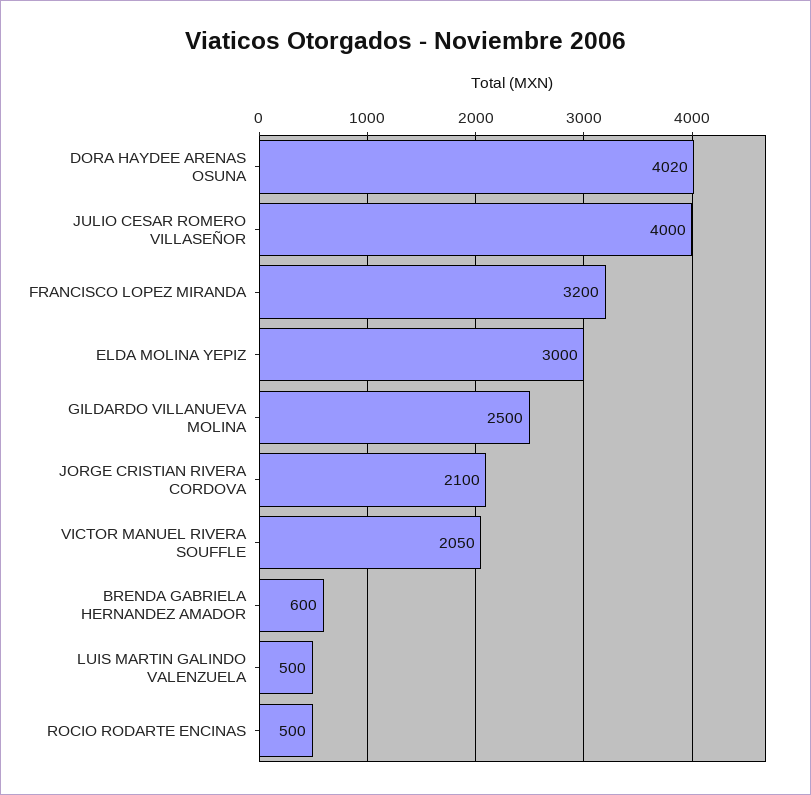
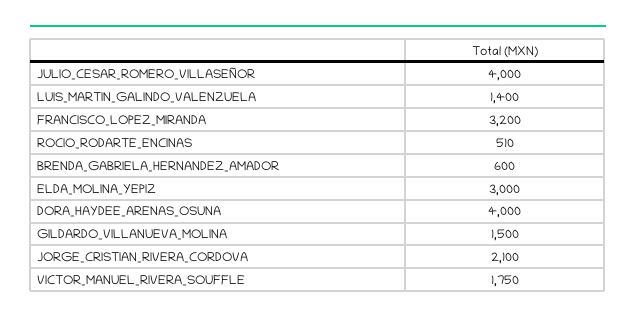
DORA HAYDEE ARENAS OSUNA: 4020 -> 4000
GILDARDO VILLANUEVA MOLINA: 2500 -> 1500
VICTOR MANUEL RIVERA SOUFFLE: 2050 -> 1750
LUIS MARTIN GALINDO VALENZUELA: 500 -> 1400
ROCIO RODARTE ENCINAS: 500 -> 510

